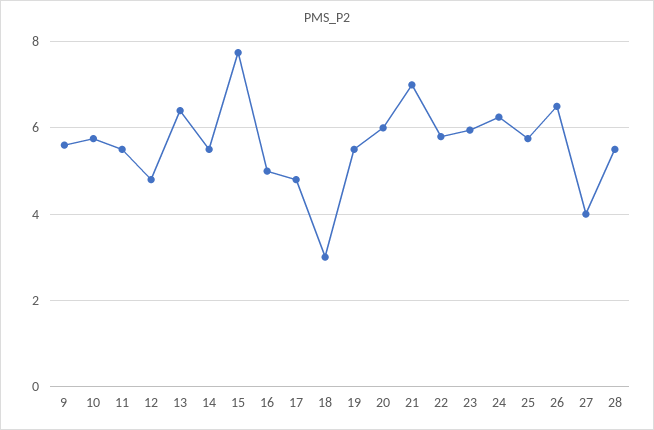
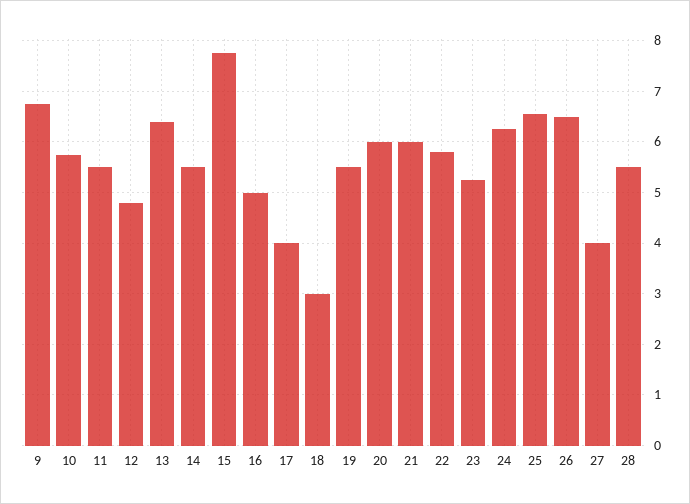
9: 5.6 -> 6.8
17: 4.8 -> 4
21: 7 -> 6
23: 6 -> 5.2
25: 5.8 -> 6.6

